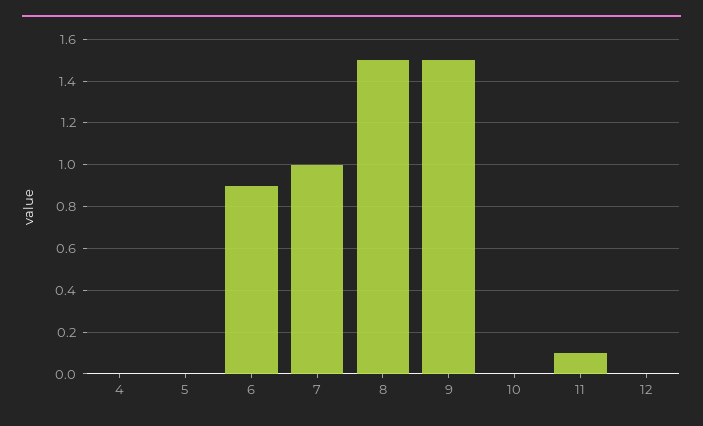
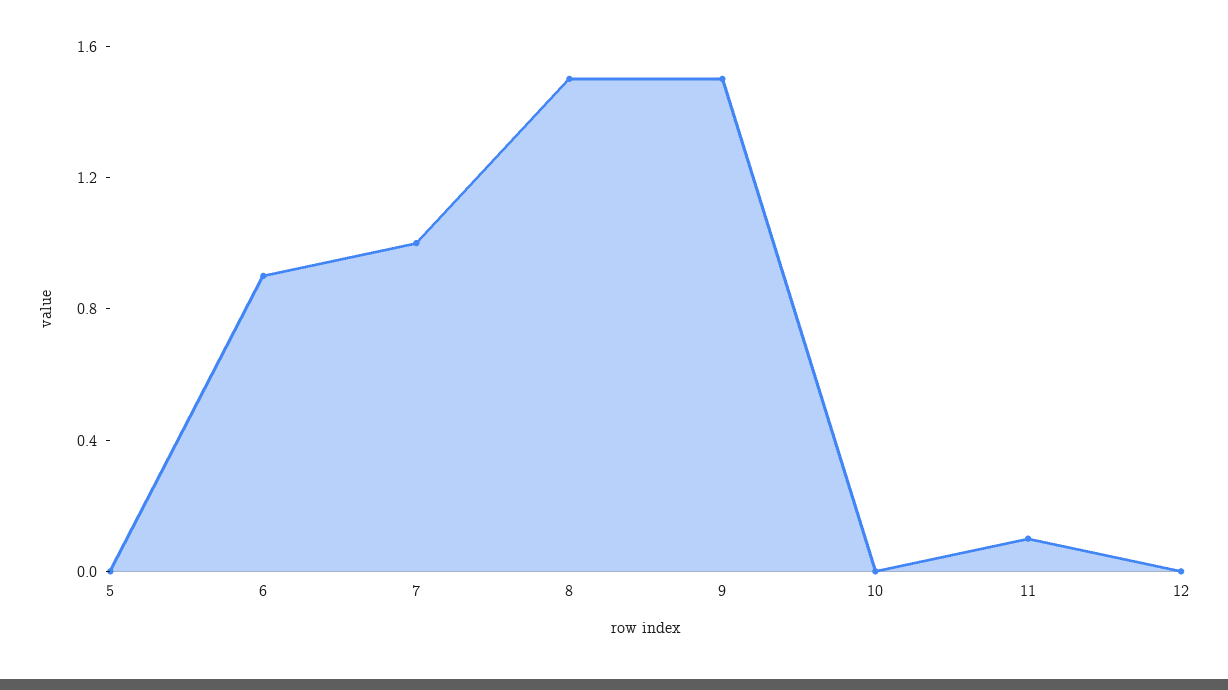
4: 0 -> none

